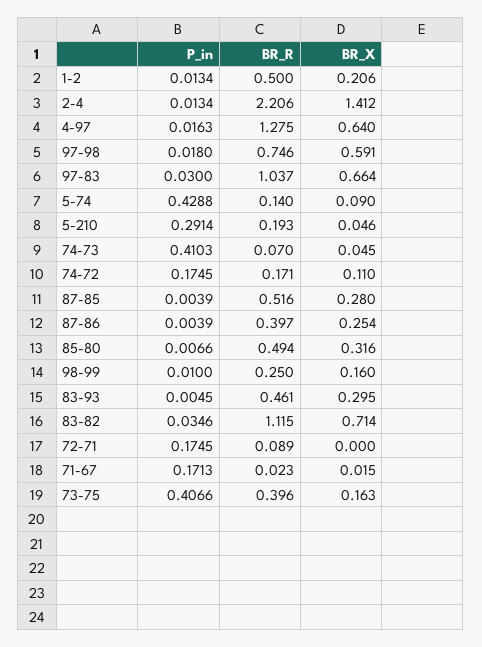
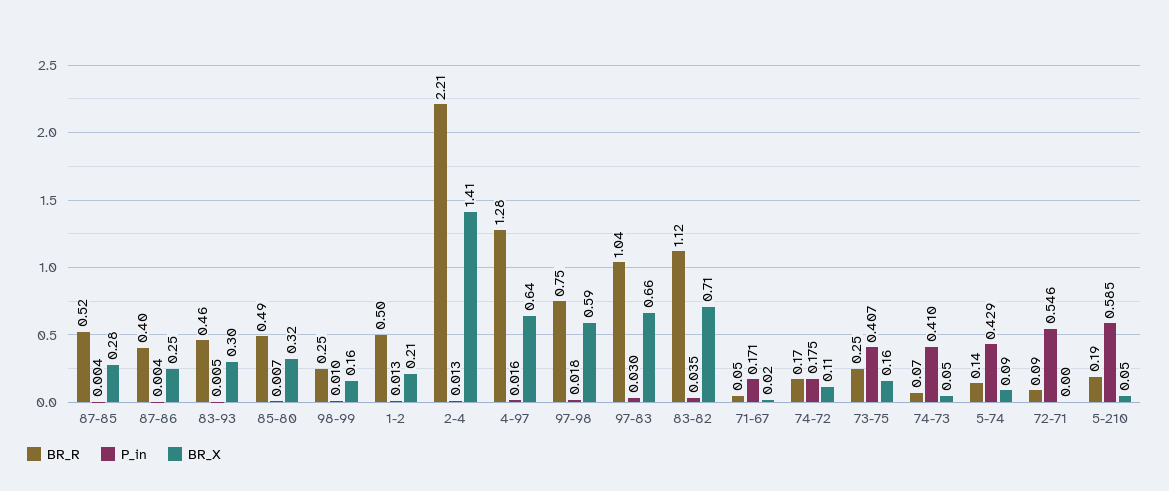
P_in, 5-210: 0.2914 -> 0.585
P_in, 72-71: 0.1745 -> 0.546
BR_R, 71-67: 0.023 -> 0.05
BR_R, 73-75: 0.396 -> 0.25

